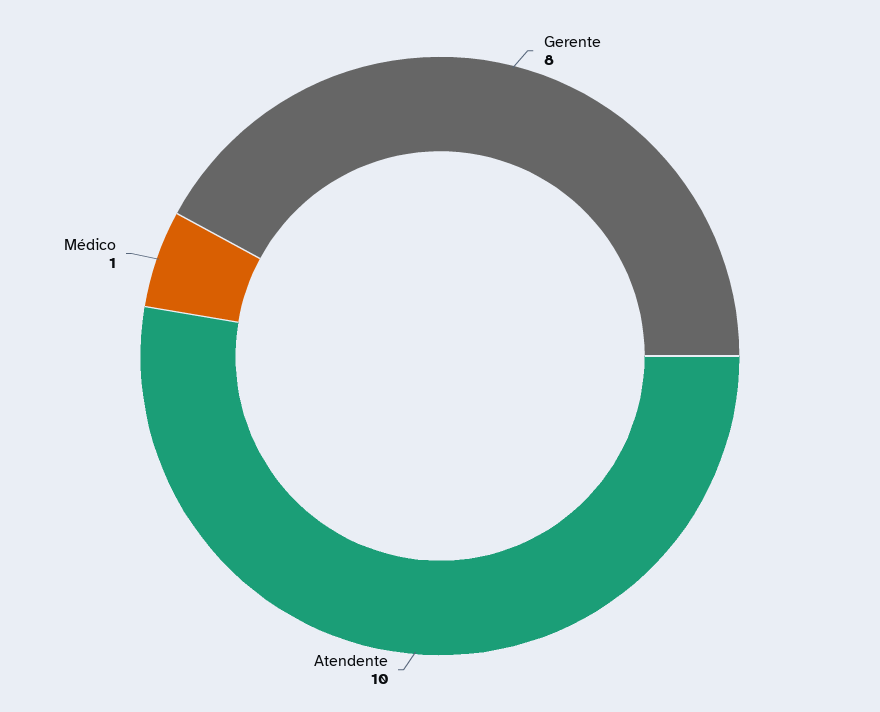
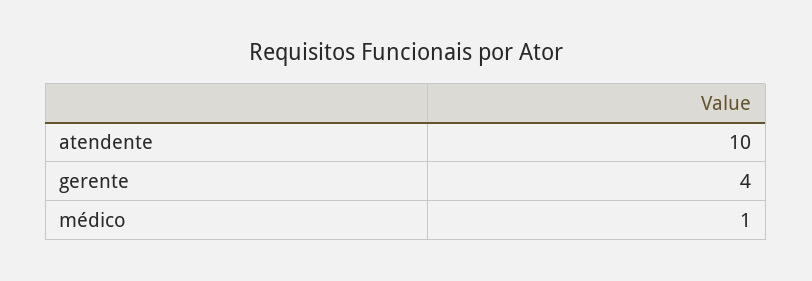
Gerente: 8 -> 4

